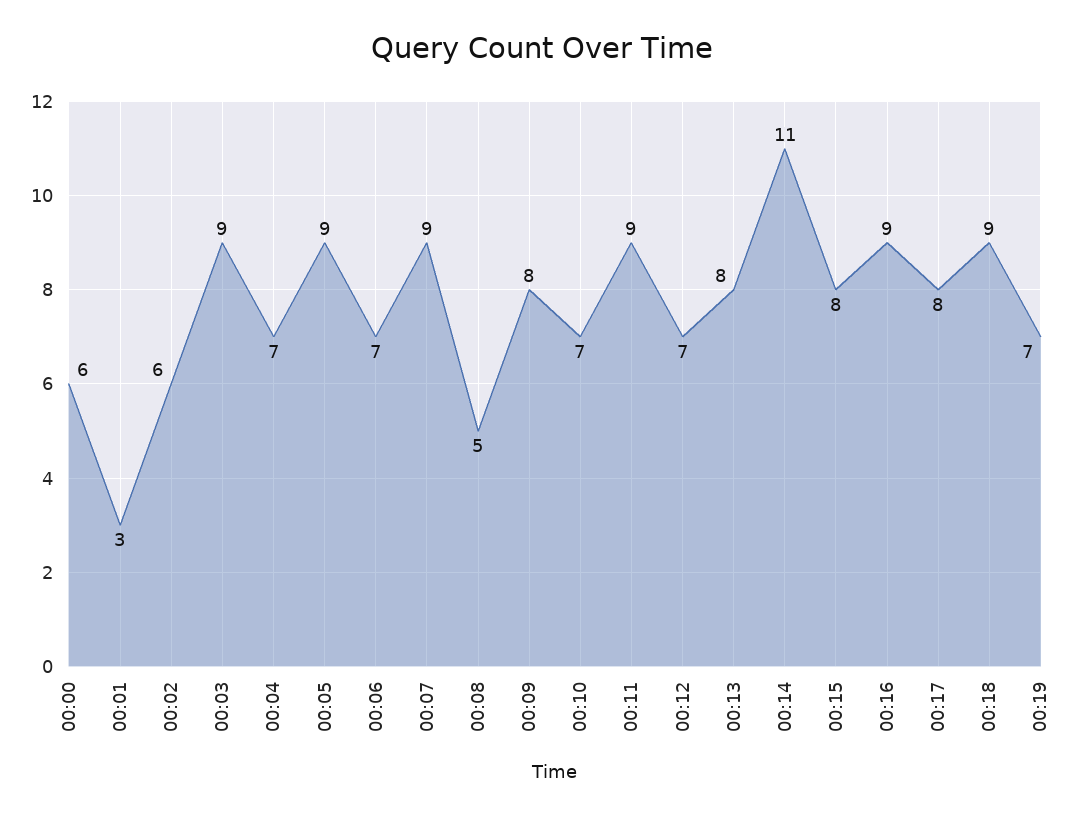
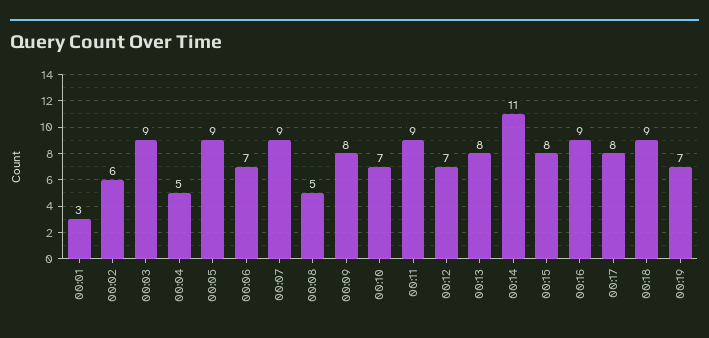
00:00: 6 -> none
00:04: 7 -> 5

